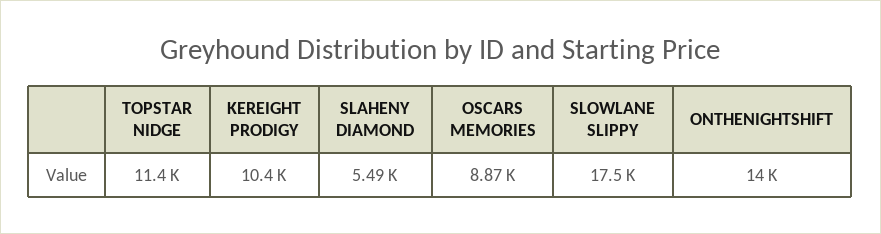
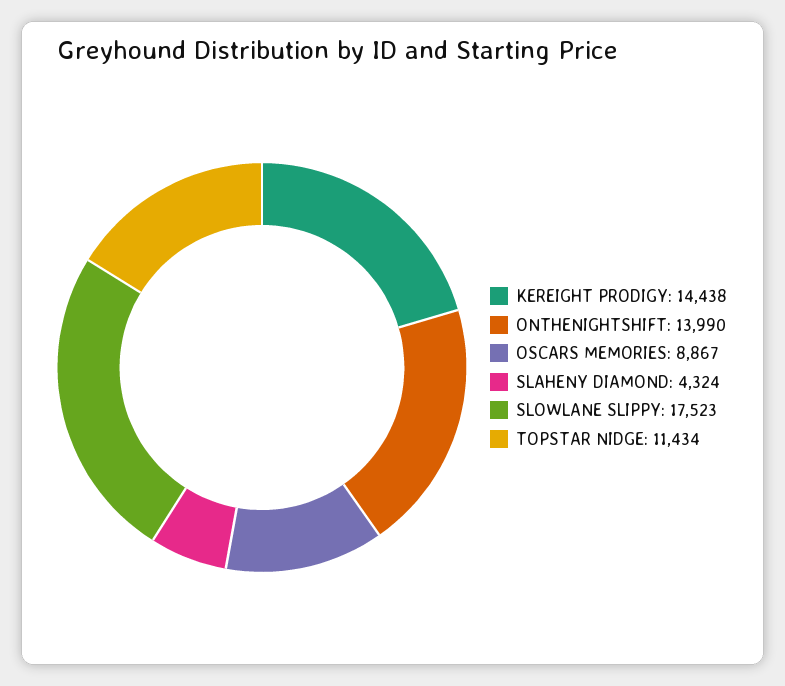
KEREIGHT PRODIGY: 10400 -> 14438
SLAHENY DIAMOND: 5490 -> 4324

